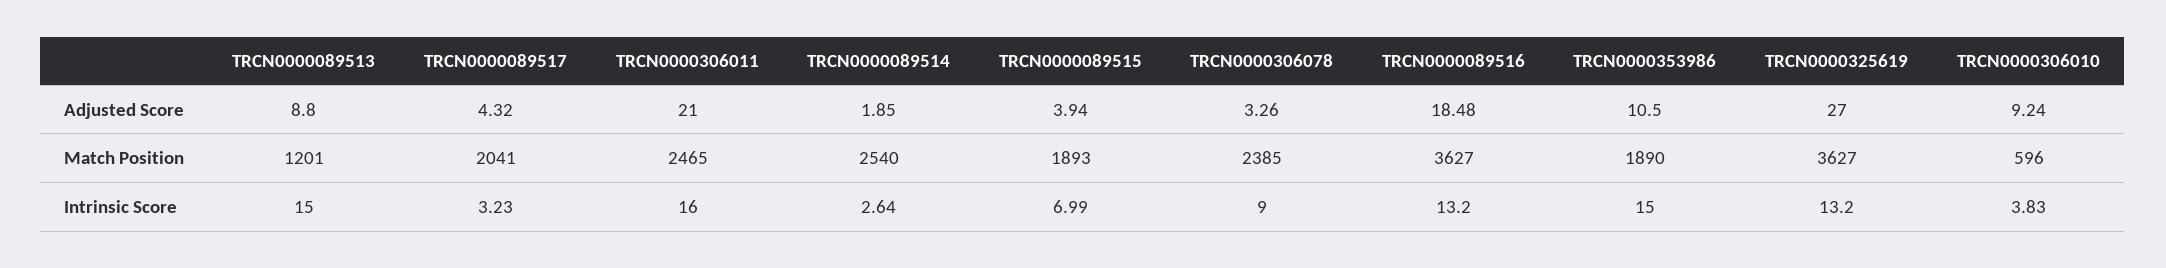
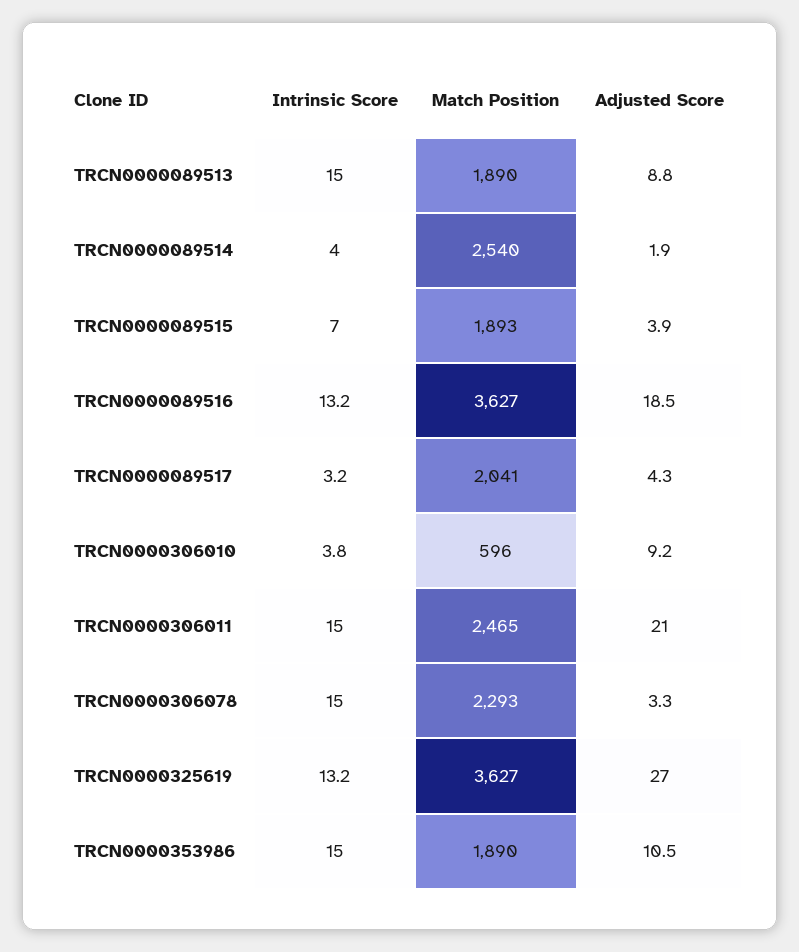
TRCN0000089513, Match Position: 1201 -> 1890
TRCN0000306078, Match Position: 2385 -> 2293
TRCN0000306011, Intrinsic Score: 16 -> 15
TRCN0000089514, Intrinsic Score: 2.64 -> 4
TRCN0000306078, Intrinsic Score: 9 -> 15

